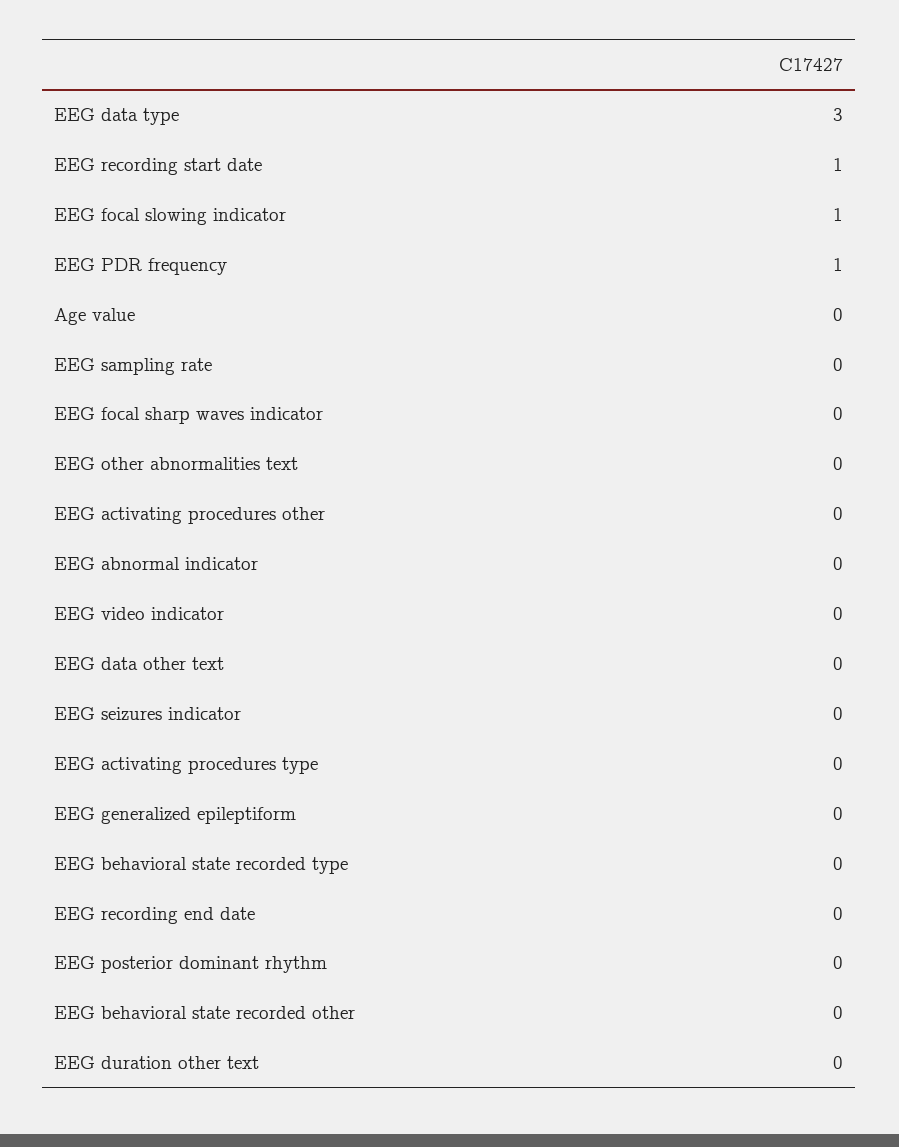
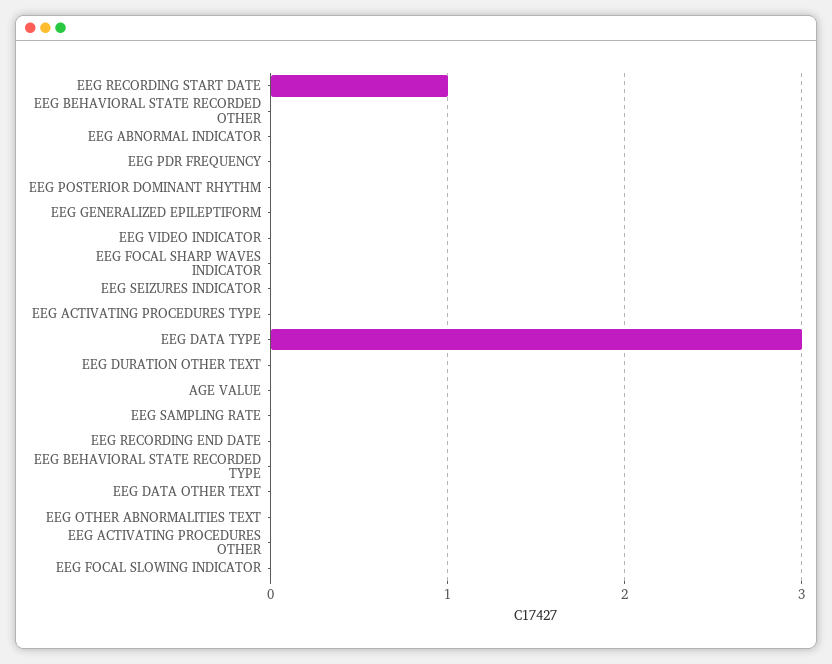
EEG focal slowing indicator: 1 -> 0
EEG PDR frequency: 1 -> 0

